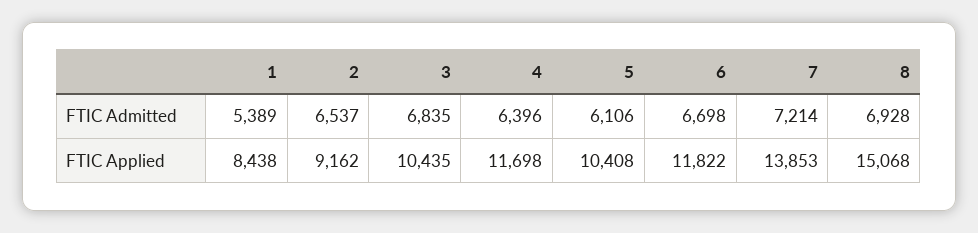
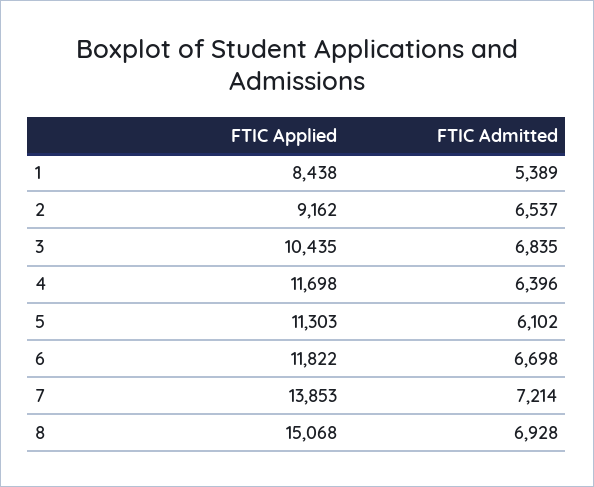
5, FTIC Admitted: 6106 -> 6102
5, FTIC Applied: 10408 -> 11303

